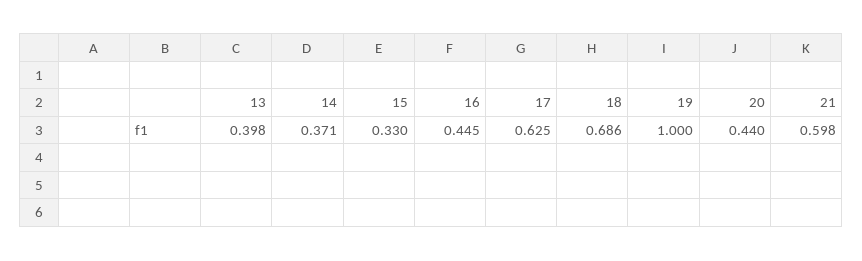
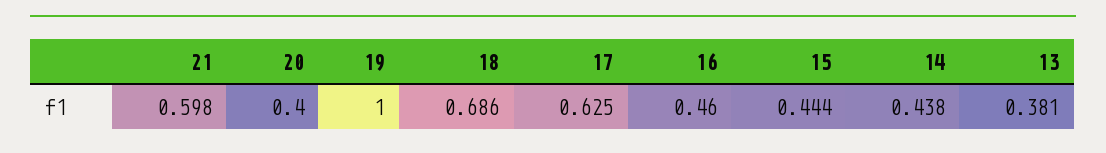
13: 0.398 -> 0.381
14: 0.371 -> 0.438
15: 0.33 -> 0.444
16: 0.445 -> 0.46
20: 0.44 -> 0.4

